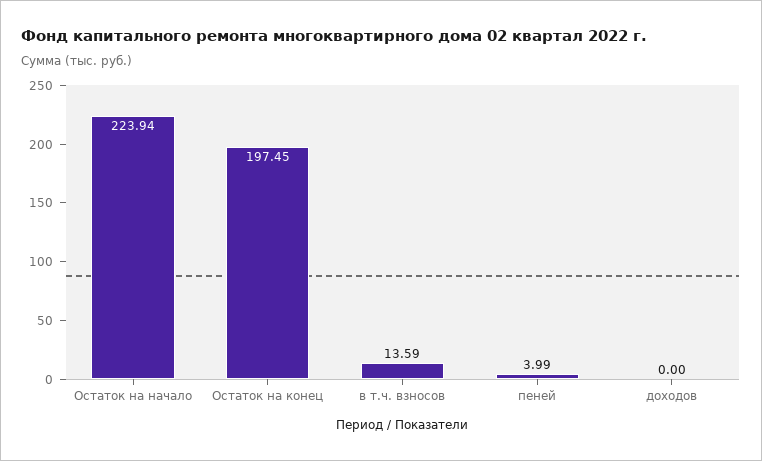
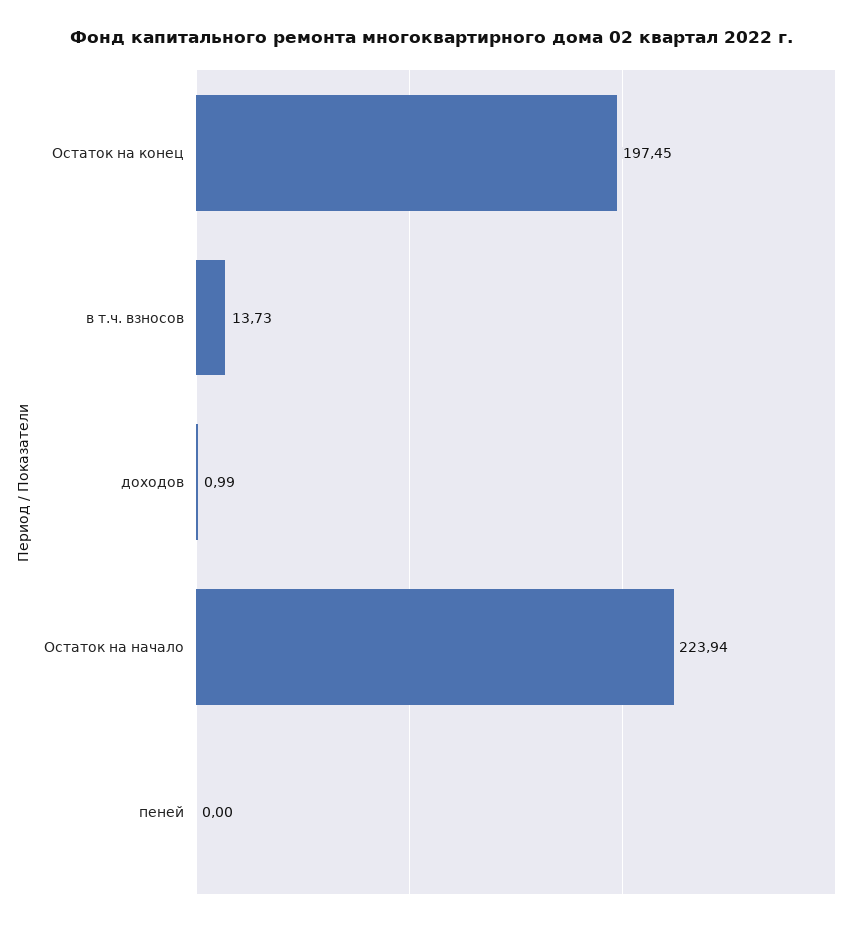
в т.ч. взносов: 13.59 -> 13.73
пеней: 3.99 -> 0
доходов: 0 -> 0.99

